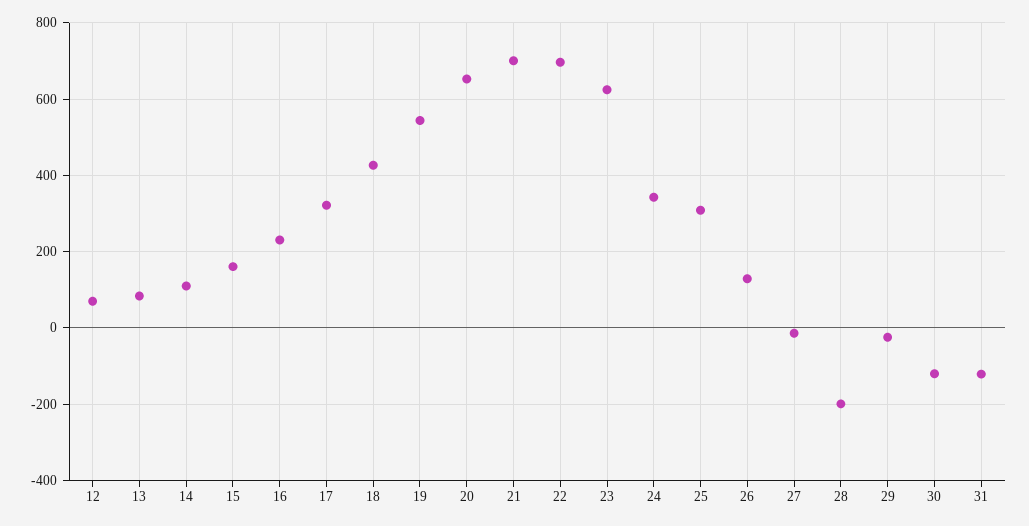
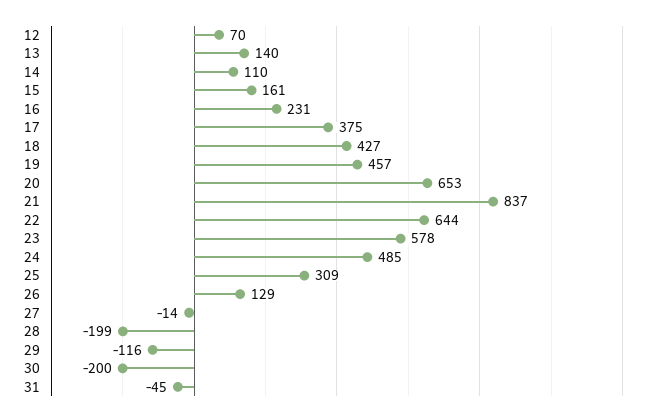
13: 80 -> 140
17: 320 -> 375
19: 540 -> 457
21: 700 -> 837
22: 700 -> 644
23: 620 -> 578
24: 340 -> 485
29: -20 -> -116
30: -120 -> -200
31: -120 -> -45

